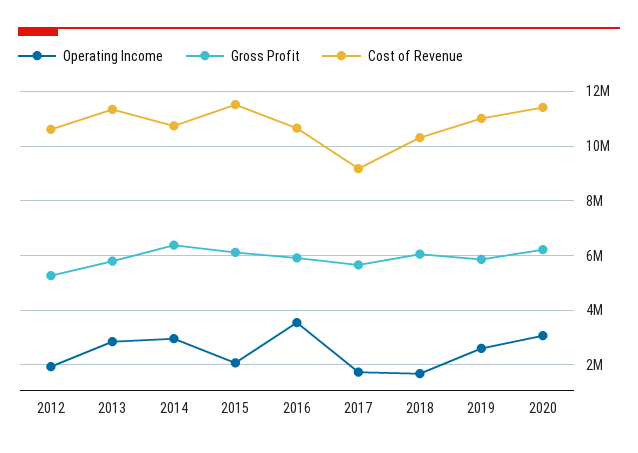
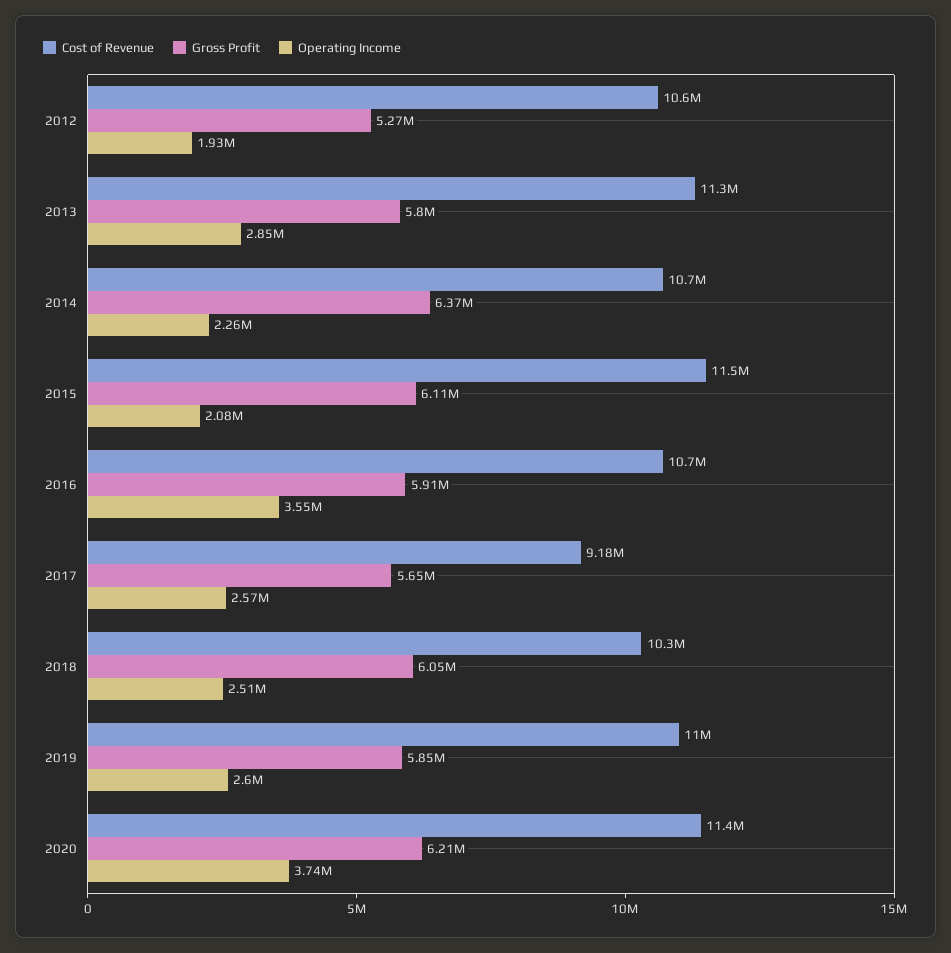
Operating Income, 2014: 3000000 -> 2260000
Operating Income, 2017: 1750000 -> 2570000
Operating Income, 2018: 1750000 -> 2510000
Operating Income, 2020: 3000000 -> 3740000

